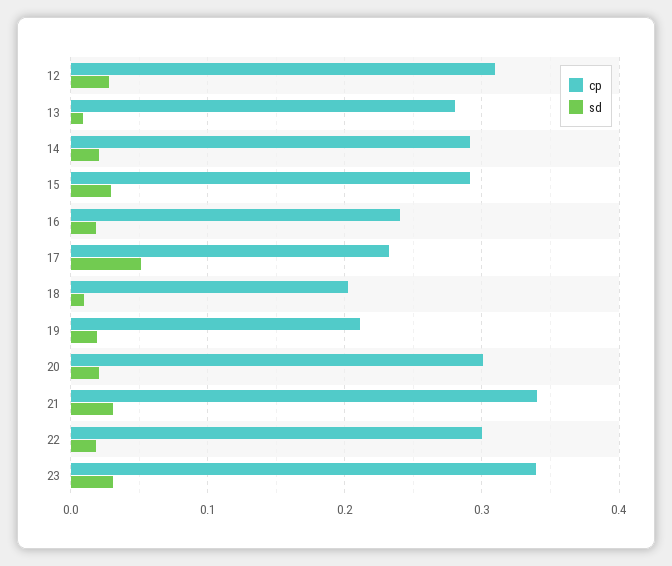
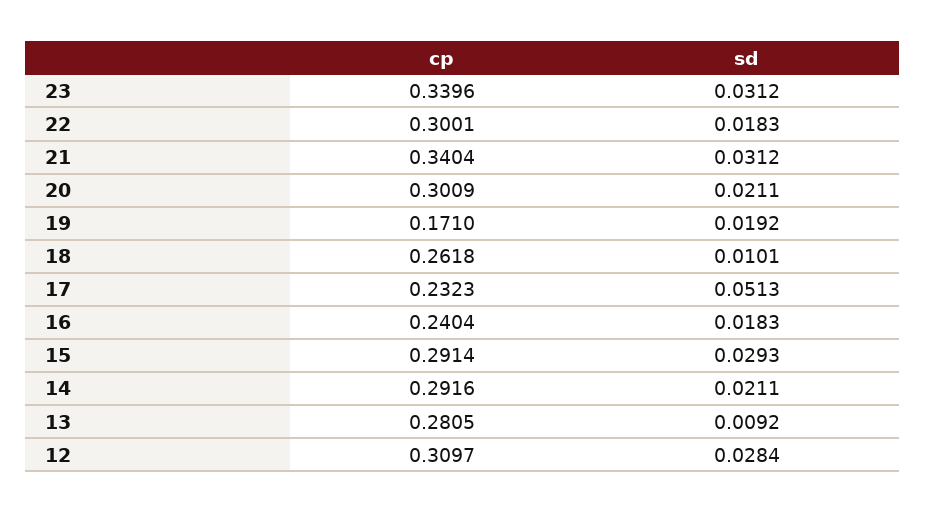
cp, 18: 0.2 -> 0.2618
cp, 19: 0.21 -> 0.171

